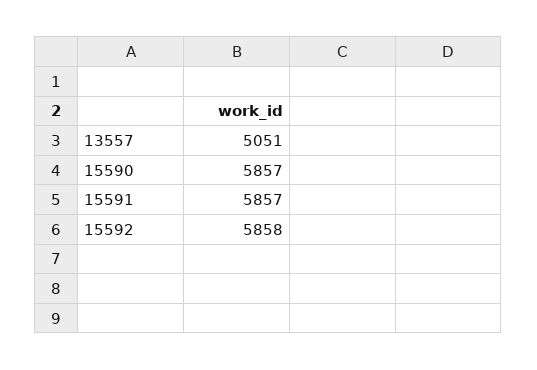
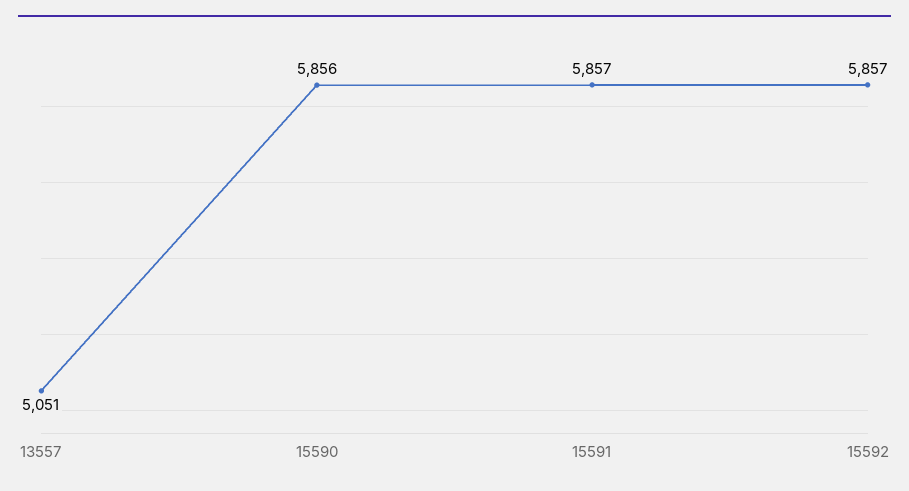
15590: 5857 -> 5856
15592: 5858 -> 5857

